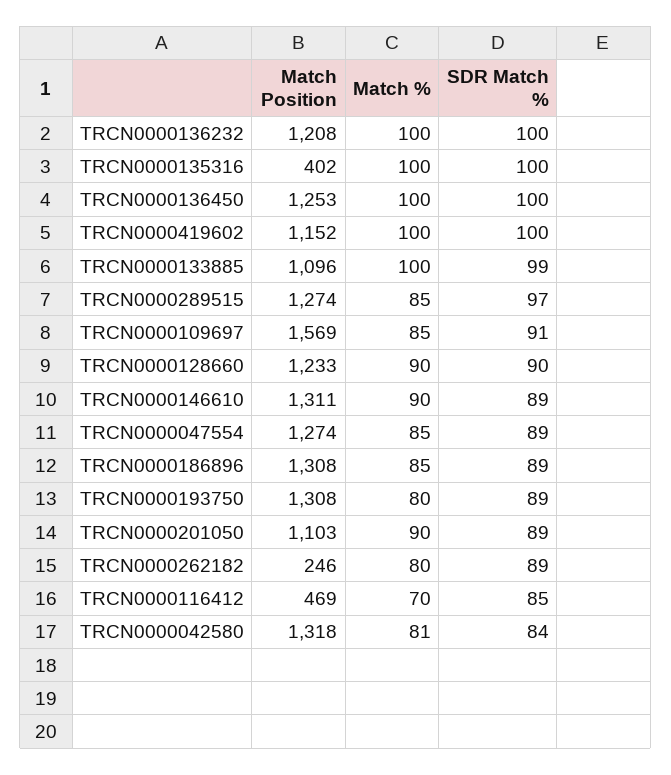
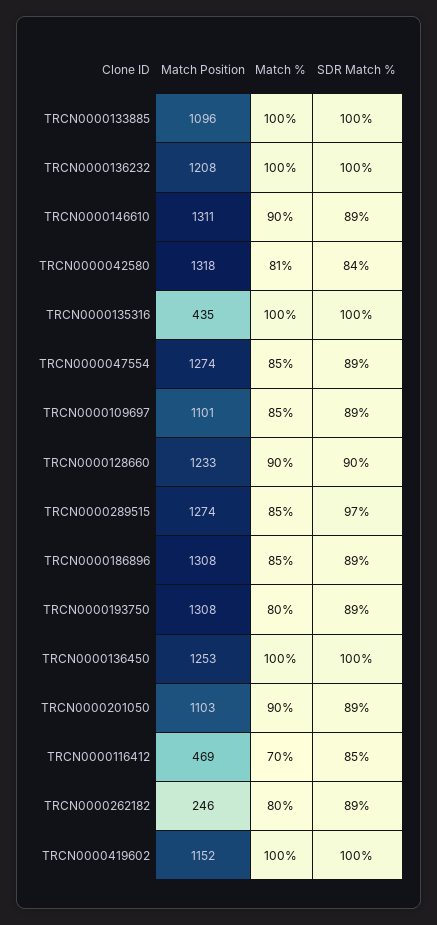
Match Position, TRCN0000135316: 402 -> 435
SDR Match %, TRCN0000133885: 99 -> 100
Match Position, TRCN0000109697: 1569 -> 1101
SDR Match %, TRCN0000109697: 91 -> 89

